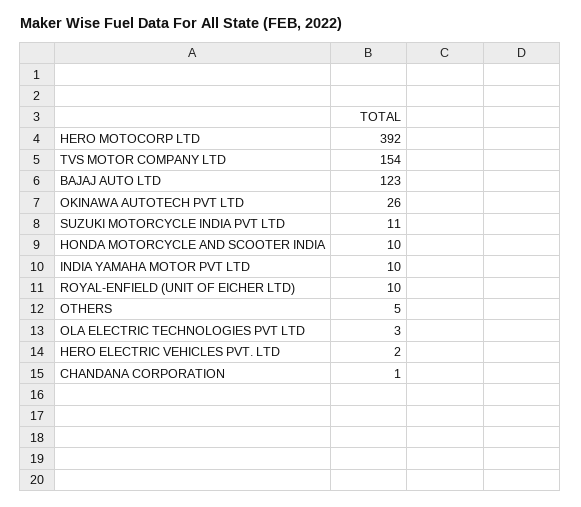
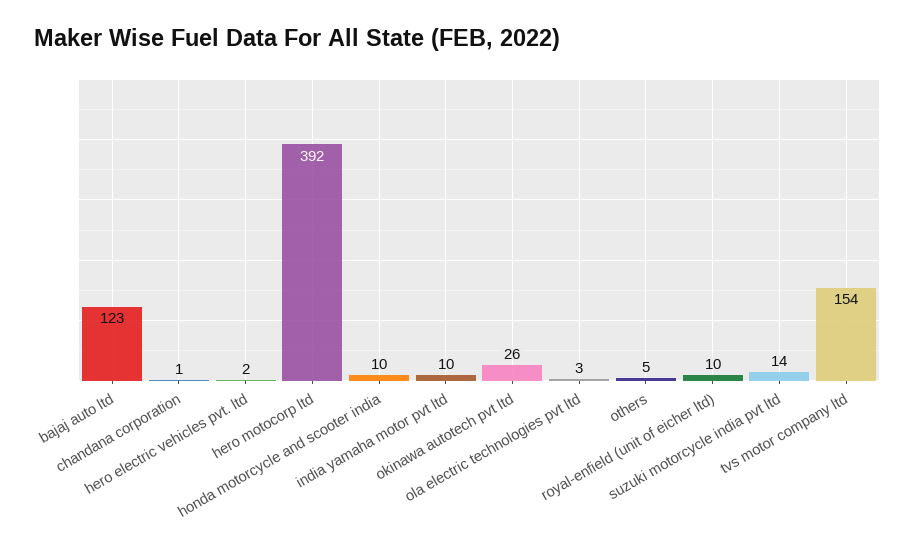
SUZUKI MOTORCYCLE INDIA PVT LTD: 11 -> 14

